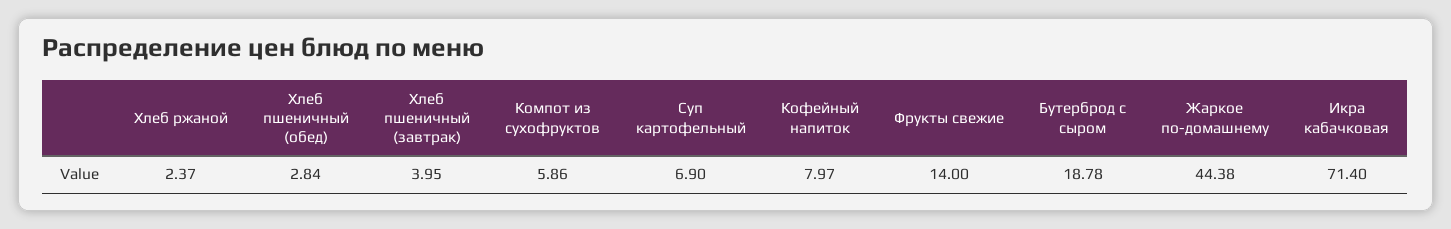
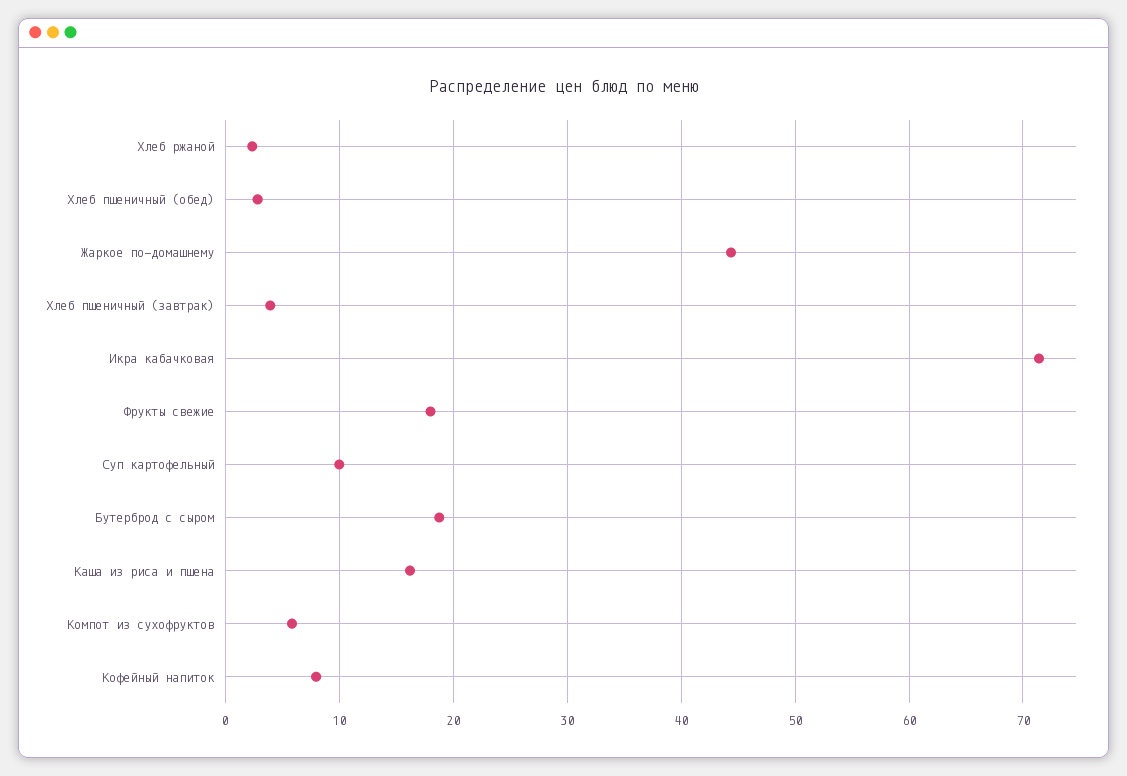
Суп картофельный: 6.9 -> 10
Фрукты свежие: 14 -> 18
Каша из риса и пшена: none -> 16

